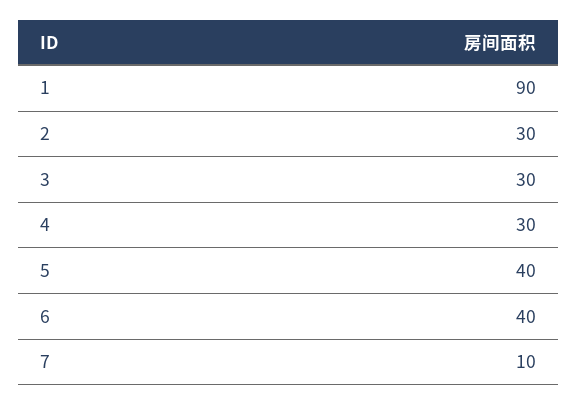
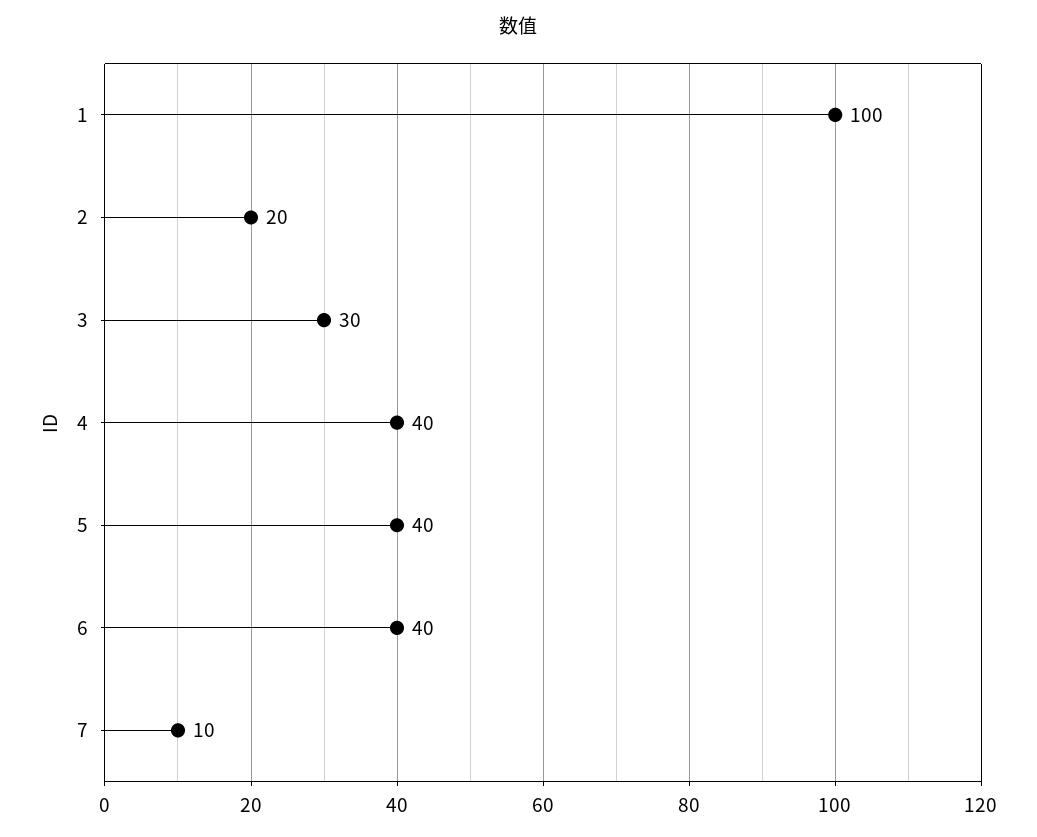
1: 90 -> 100
2: 30 -> 20
4: 30 -> 40

